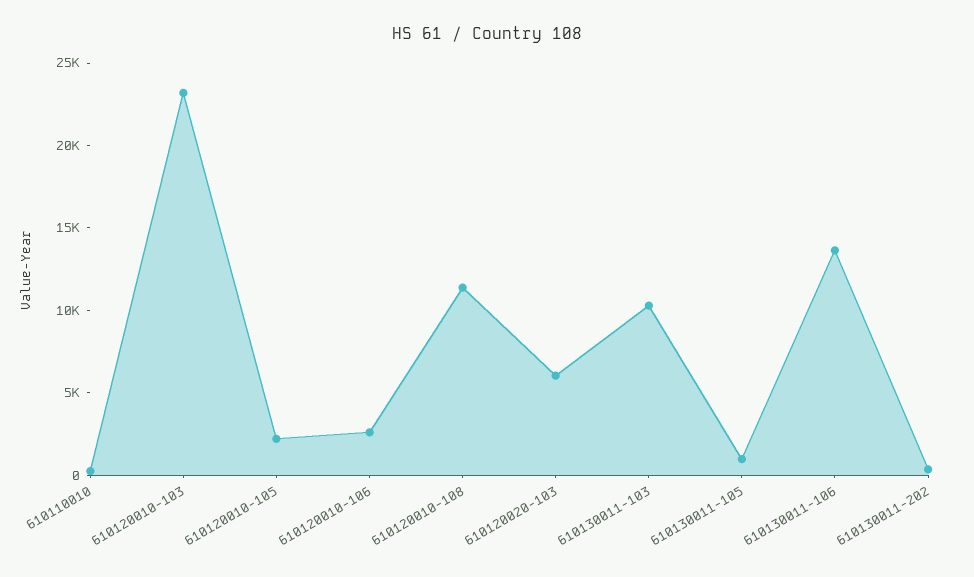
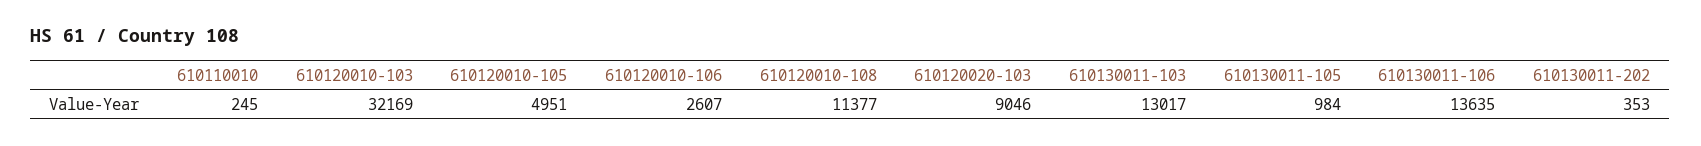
610120010-103: 23000 -> 32169
610120010-105: 2000 -> 4951
610120020-103: 6000 -> 9046
610130011-103: 10000 -> 13017

